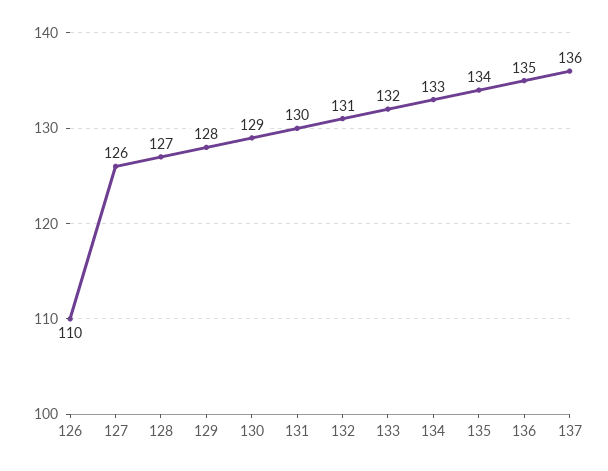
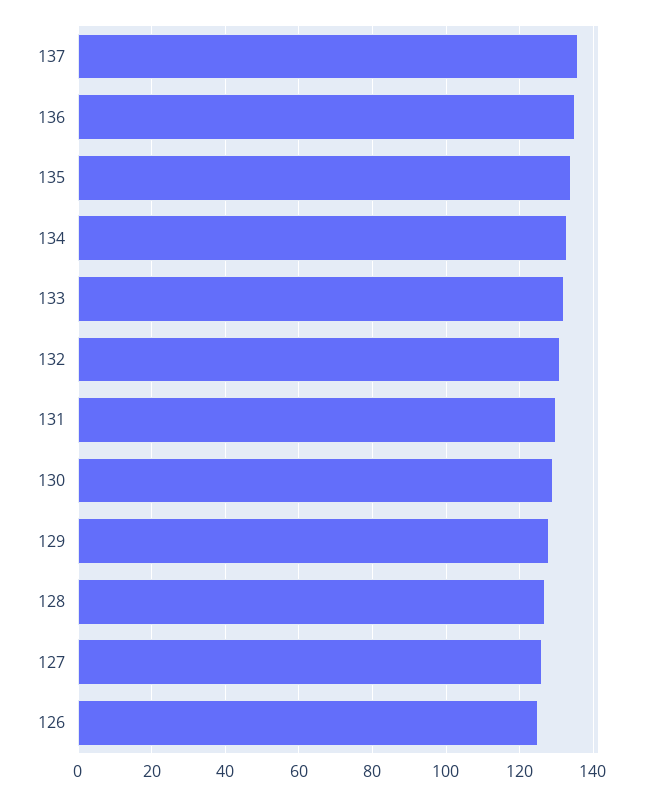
126: 110 -> 125

